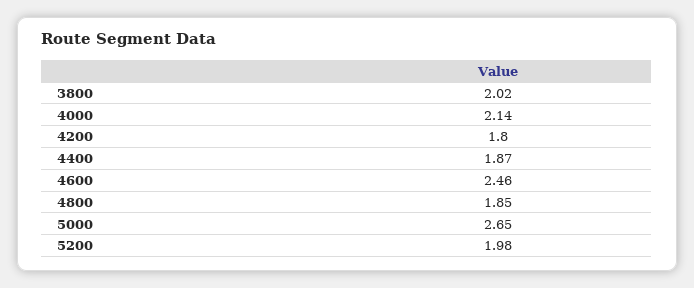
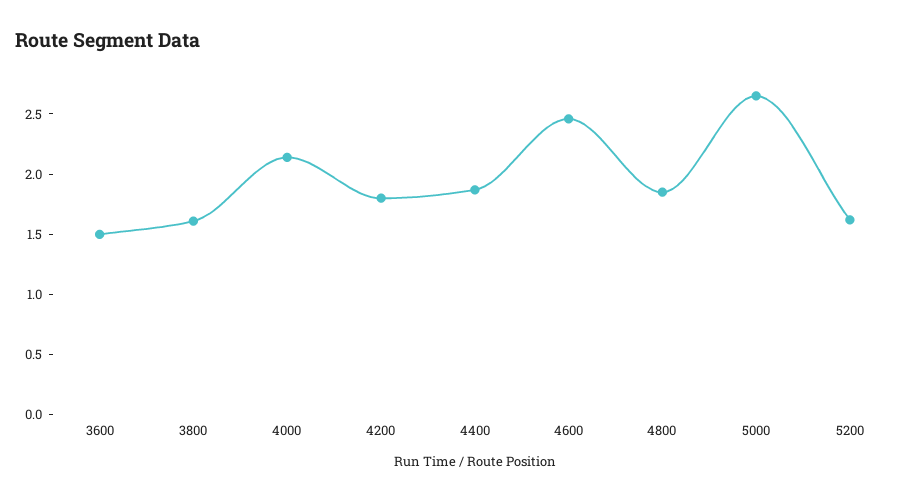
3800: 2.02 -> 1.6
5200: 1.98 -> 1.6
3600: none -> 1.5

